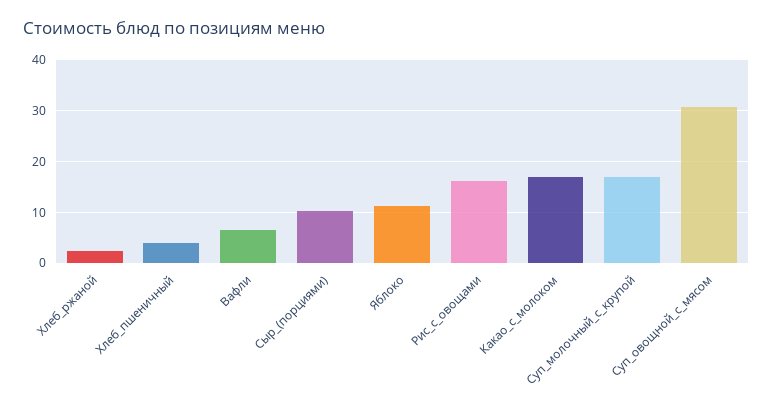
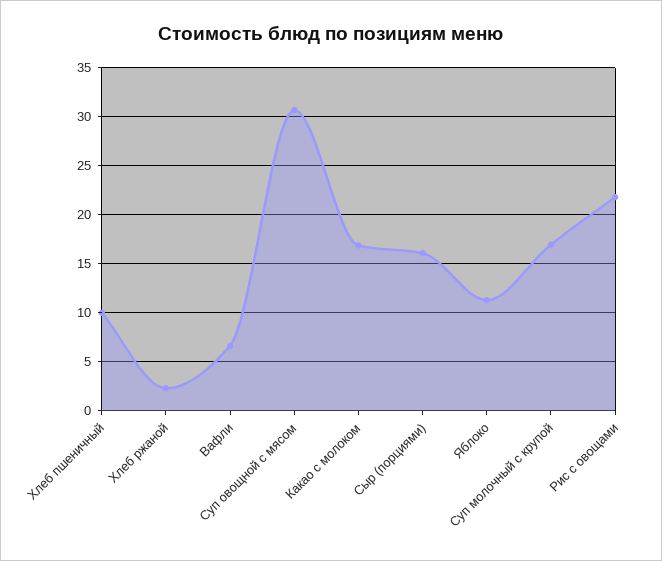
Хлеб_пшеничный: 4 -> 10
Сыр_(порциями): 10 -> 16
Рис_с_овощами: 16 -> 22

